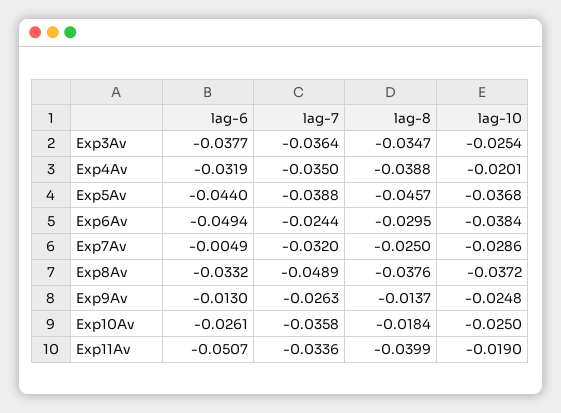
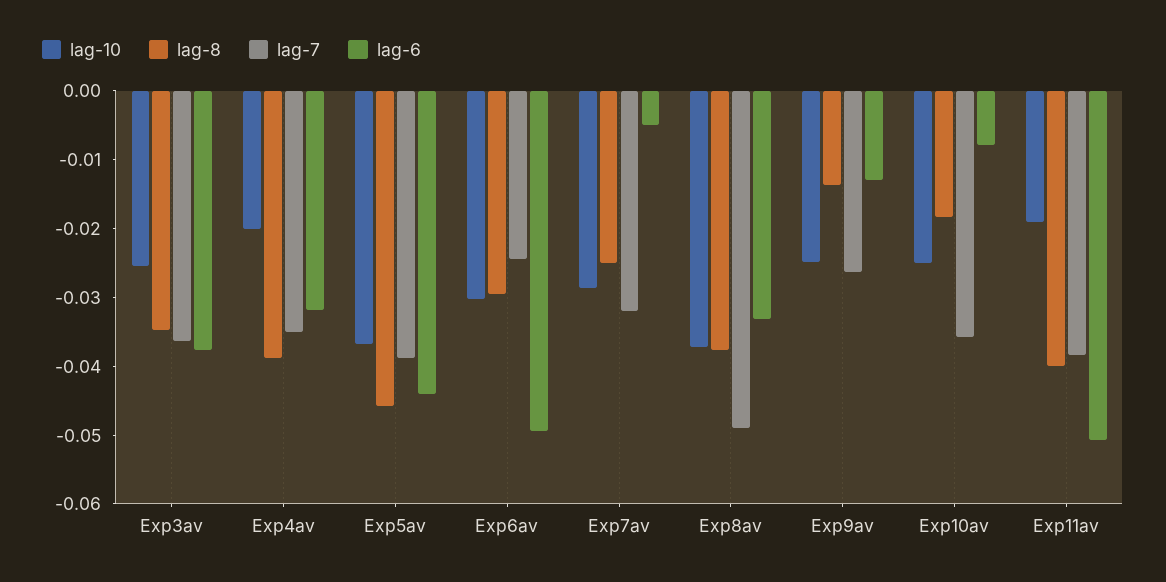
lag-10, Exp6Av: -0.0384 -> -0.03
lag-6, Exp10Av: -0.0261 -> -0.008
lag-7, Exp11Av: -0.0336 -> -0.038

